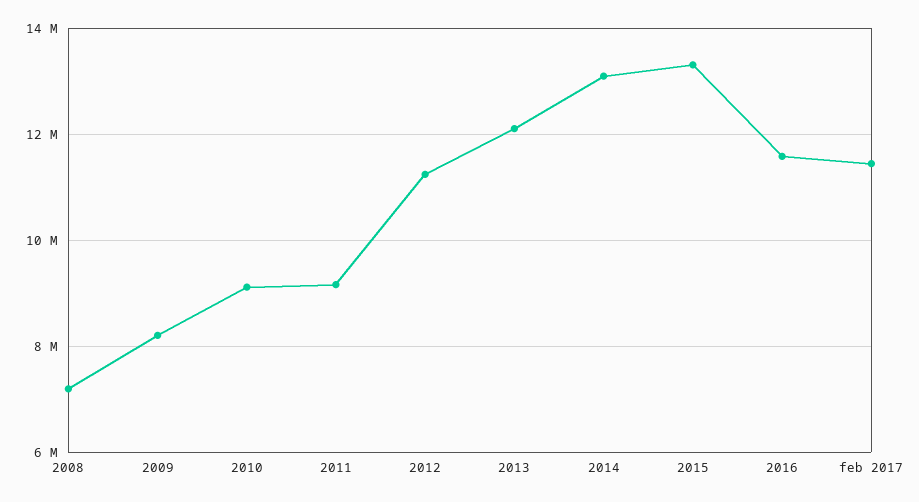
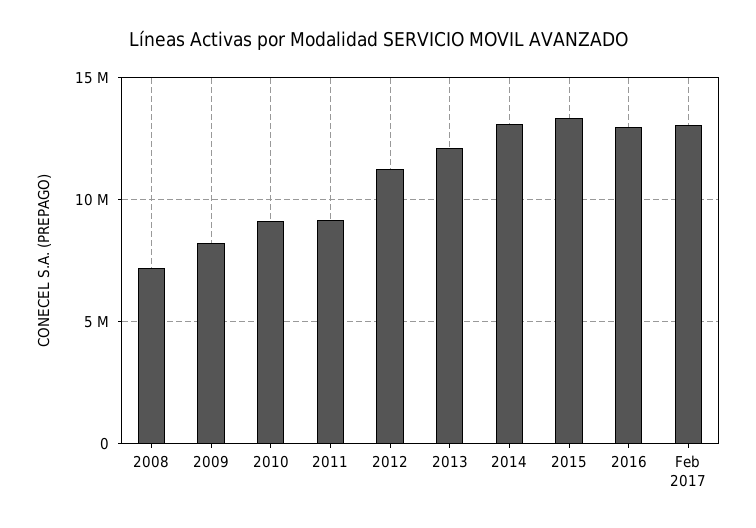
2016: 11600000 -> 13000000
feb 2017: 11400000 -> 13000000

